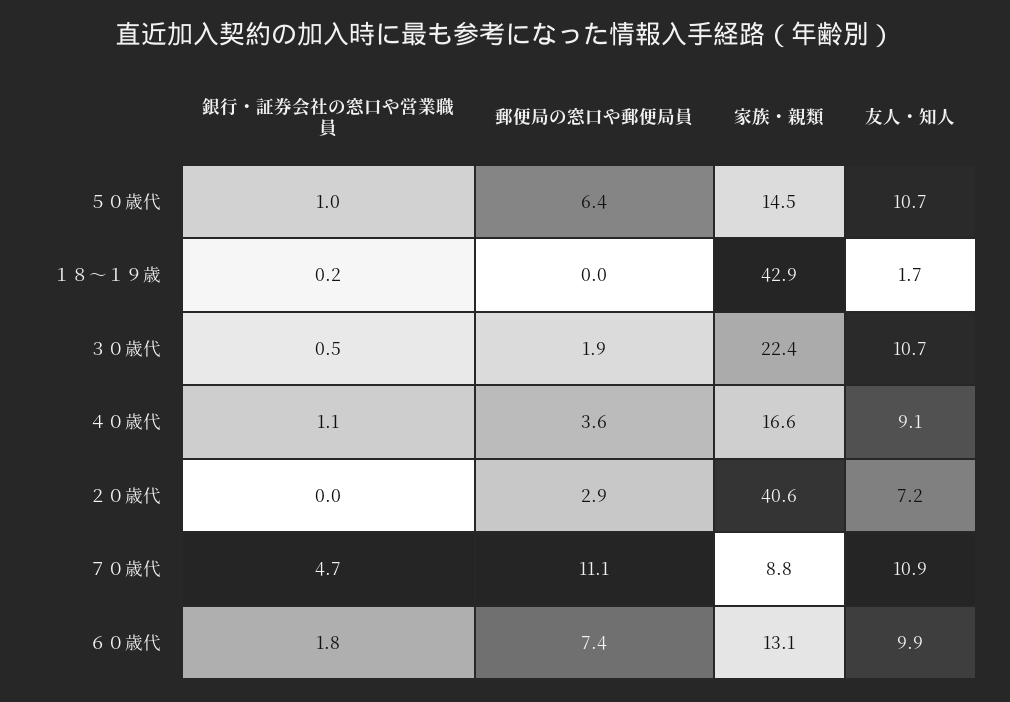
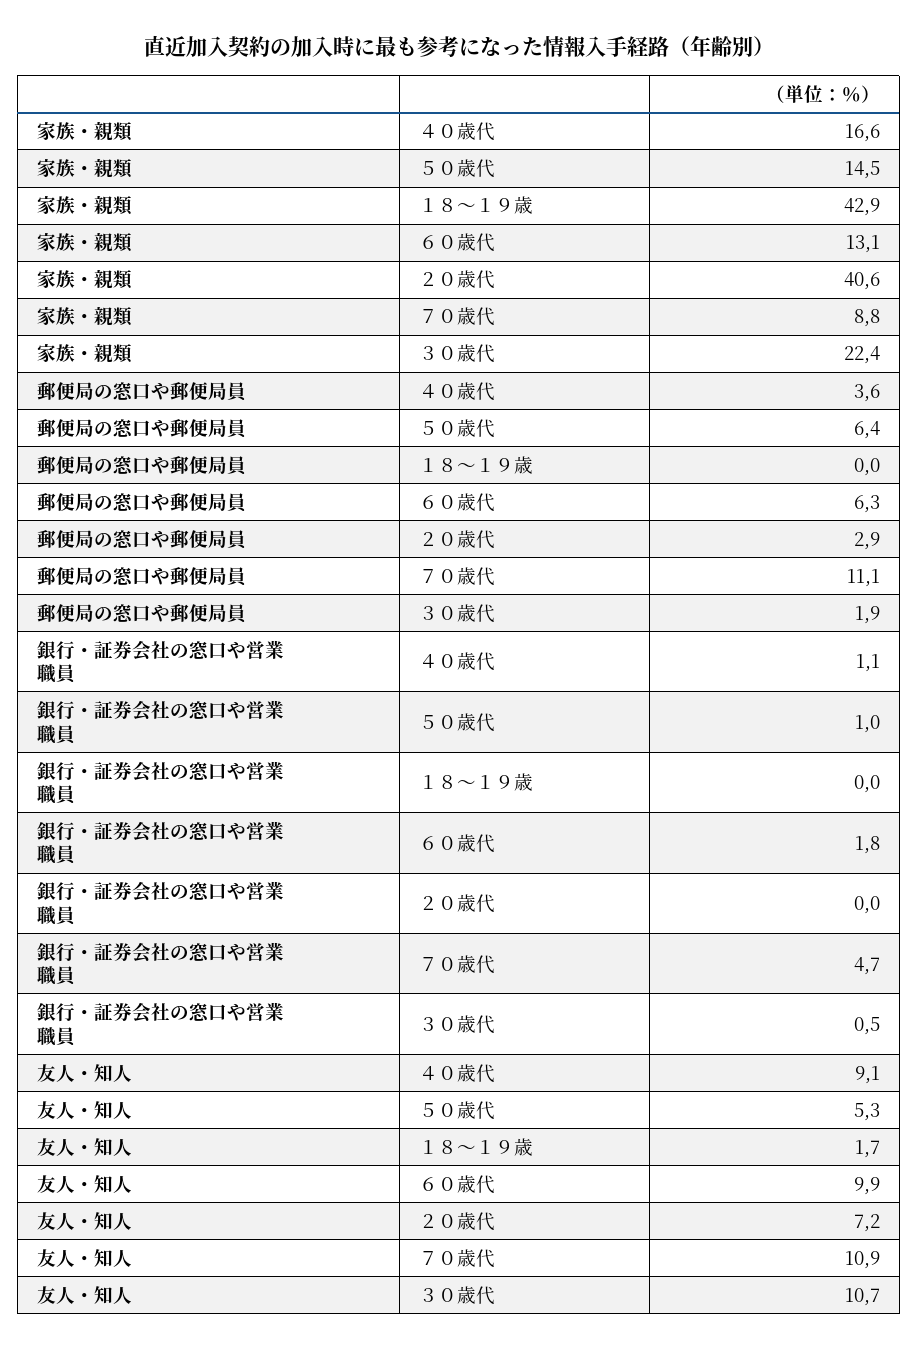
友人・知人, ５０歳代: 10.7 -> 5.3
銀行・証券会社の窓口や営業職員, １８～１９歳: 0.2 -> 0
郵便局の窓口や郵便局員, ６０歳代: 7.4 -> 6.3

